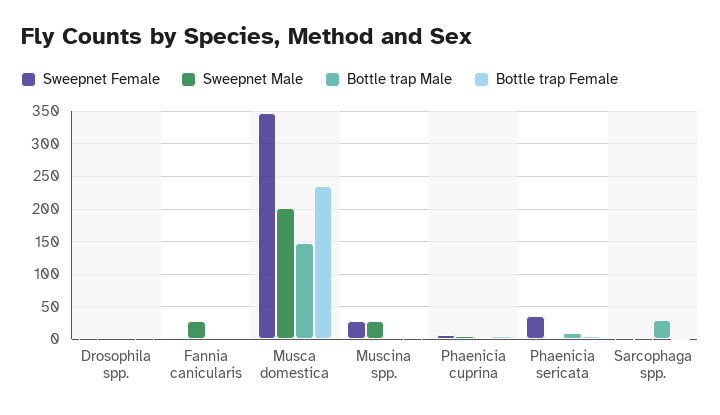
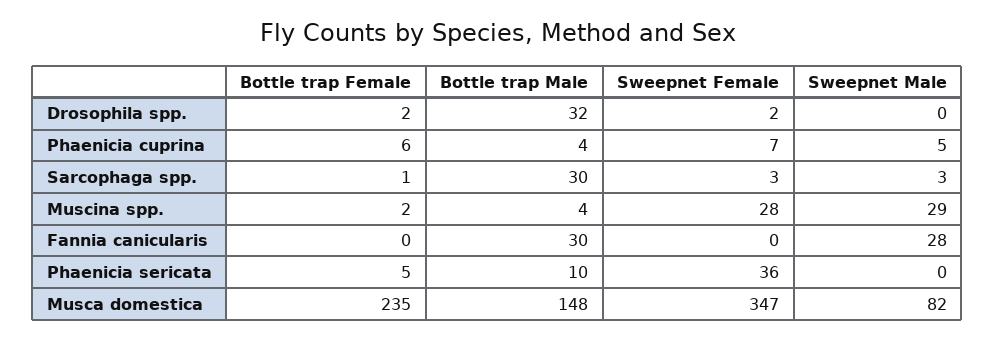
Bottle trap Male, Drosophila spp.: 0 -> 32
Bottle trap Male, Fannia canicularis: 0 -> 30
Sweepnet Male, Musca domestica: 200 -> 82

